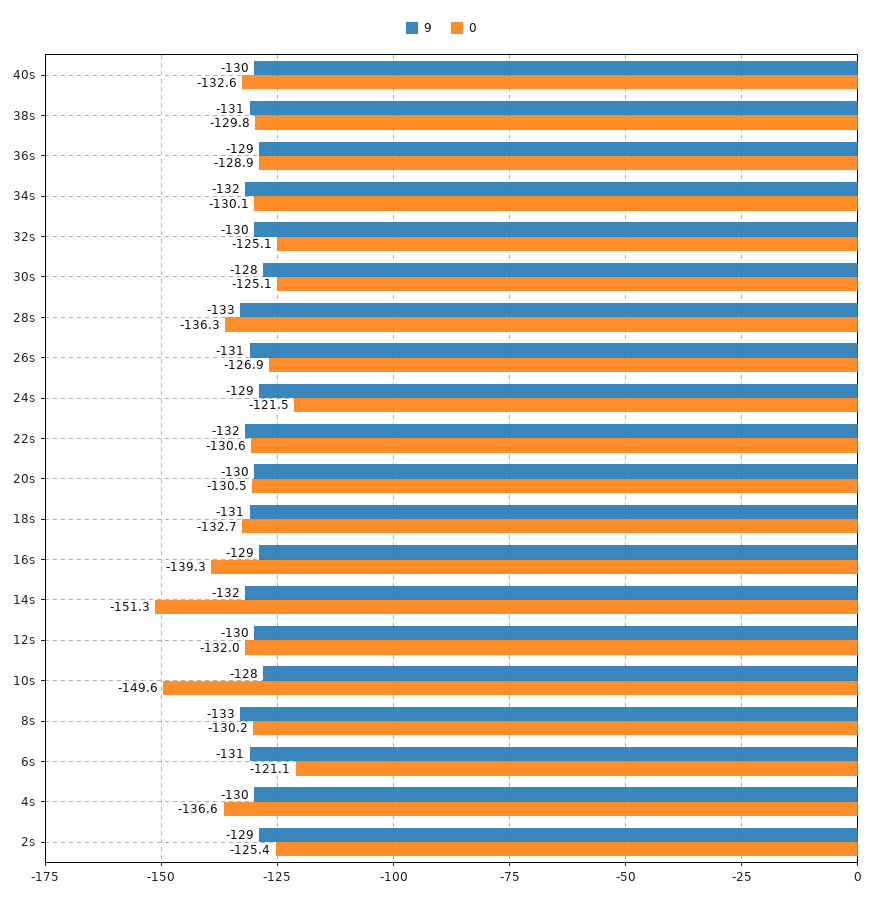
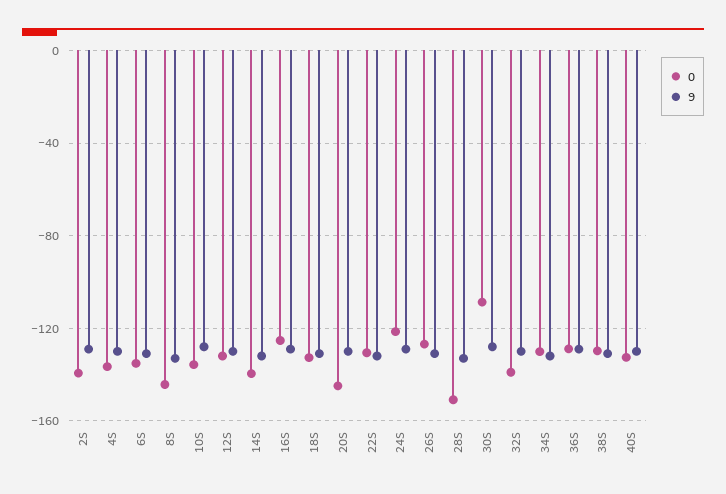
0, 32s: -125.1 -> -140
0, 30s: -125.1 -> -110
0, 28s: -136.3 -> -150
0, 20s: -130.5 -> -145
0, 16s: -139.3 -> -125
0, 14s: -151.3 -> -140
0, 10s: -149.6 -> -135
0, 8s: -130.2 -> -145
0, 6s: -121.1 -> -135
0, 2s: -125.4 -> -140

